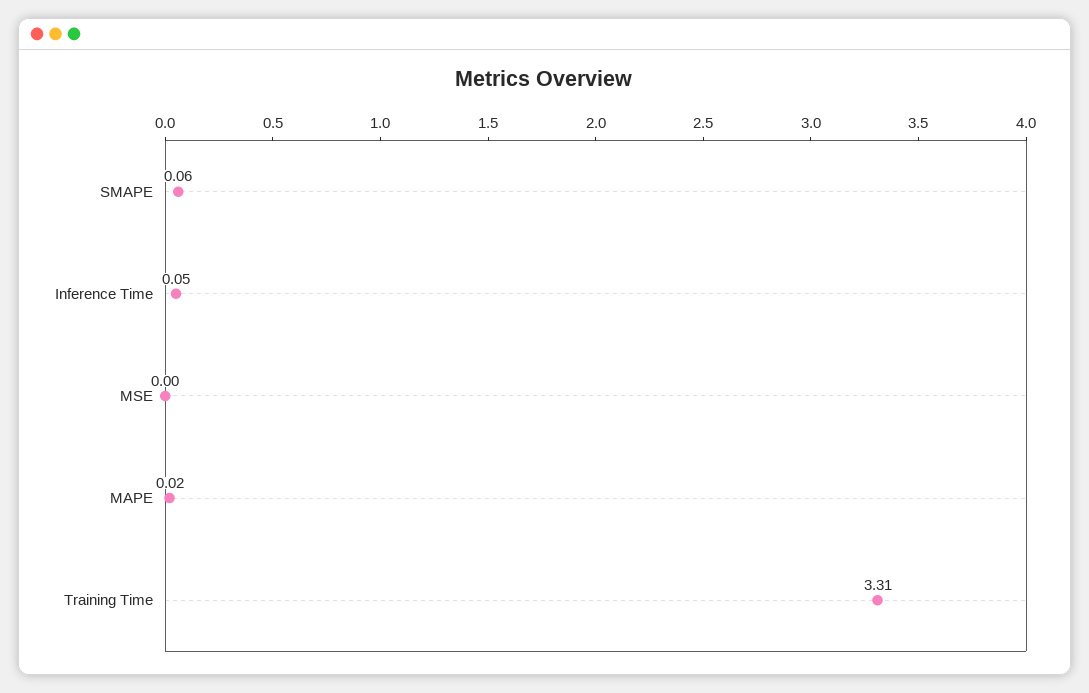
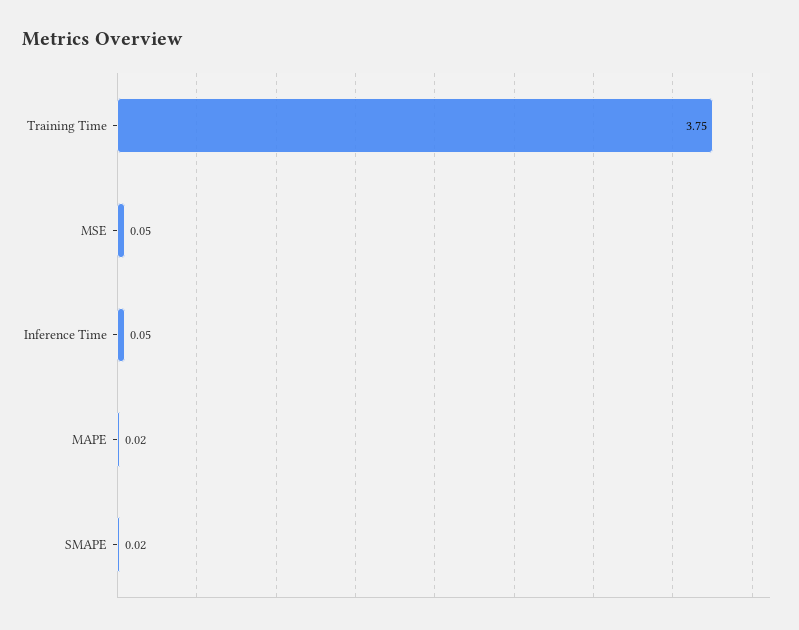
SMAPE: 0.06 -> 0.02
MSE: 0 -> 0.05
Training Time: 3.31 -> 3.75

